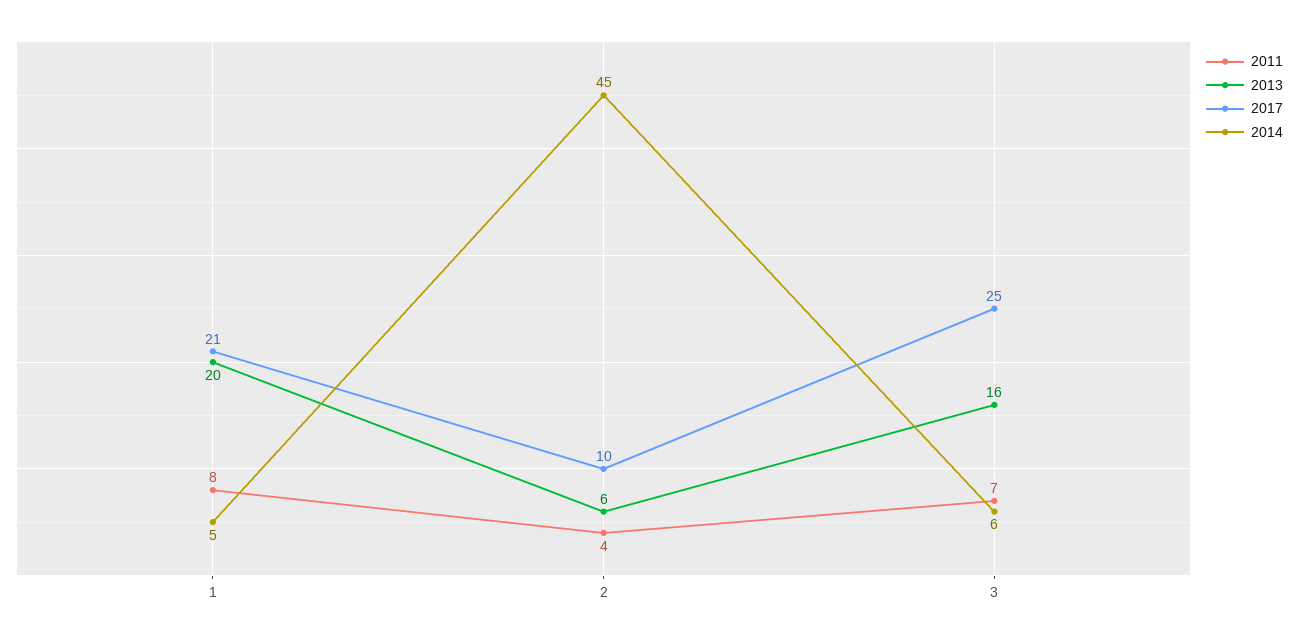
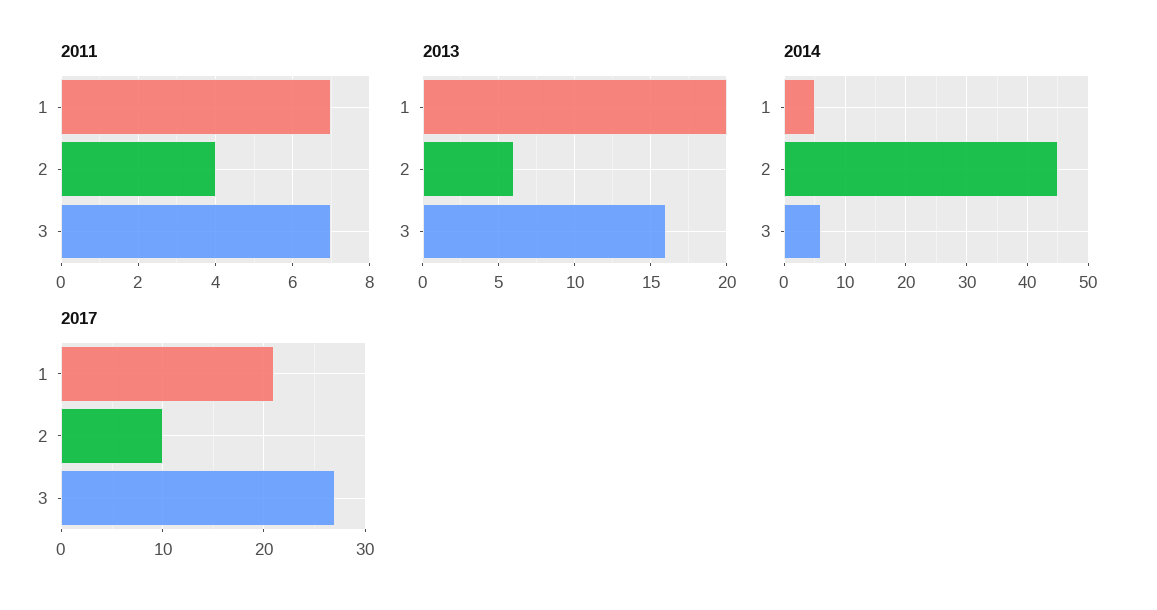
2011, 1: 8 -> 7
2017, 3: 25 -> 27

